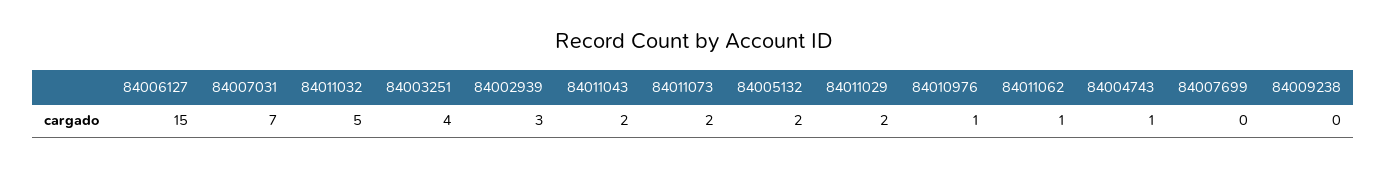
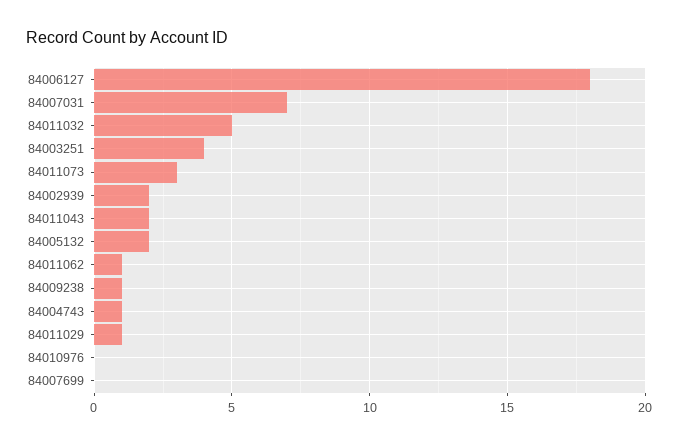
84006127: 15 -> 18
84002939: 3 -> 2
84011073: 2 -> 3
84011029: 2 -> 1
84010976: 1 -> 0
84009238: 0 -> 1

